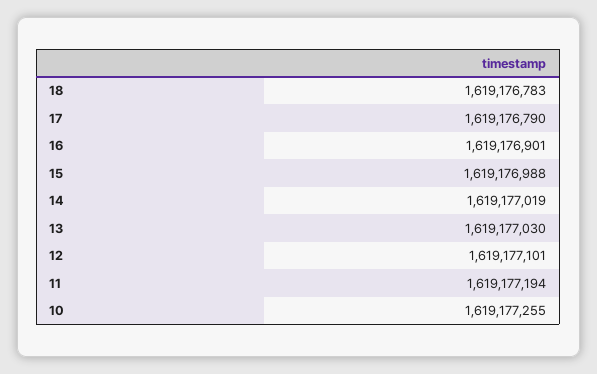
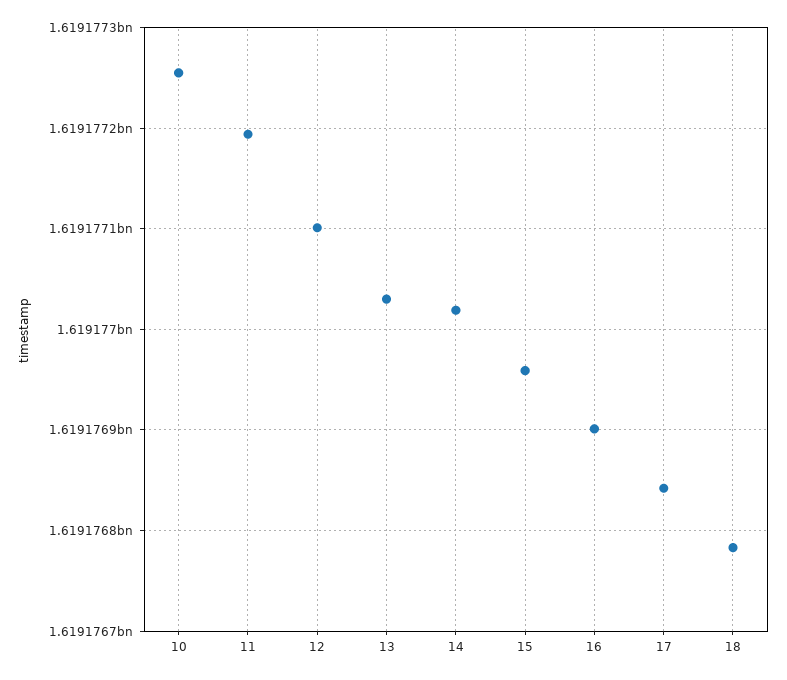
17: 1619176790 -> 1619176840
15: 1619176988 -> 1619176960

